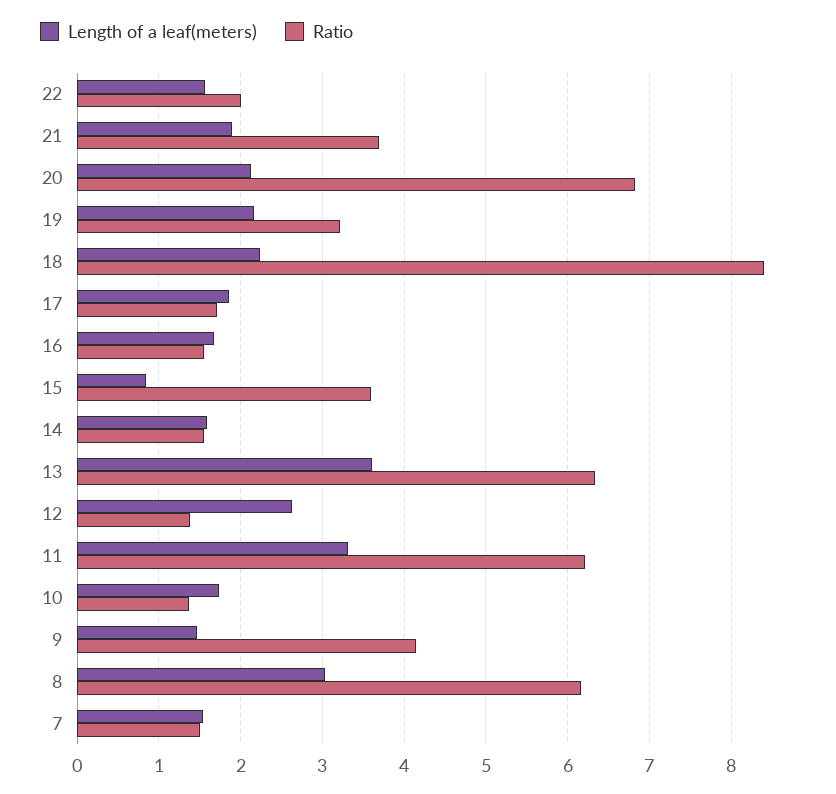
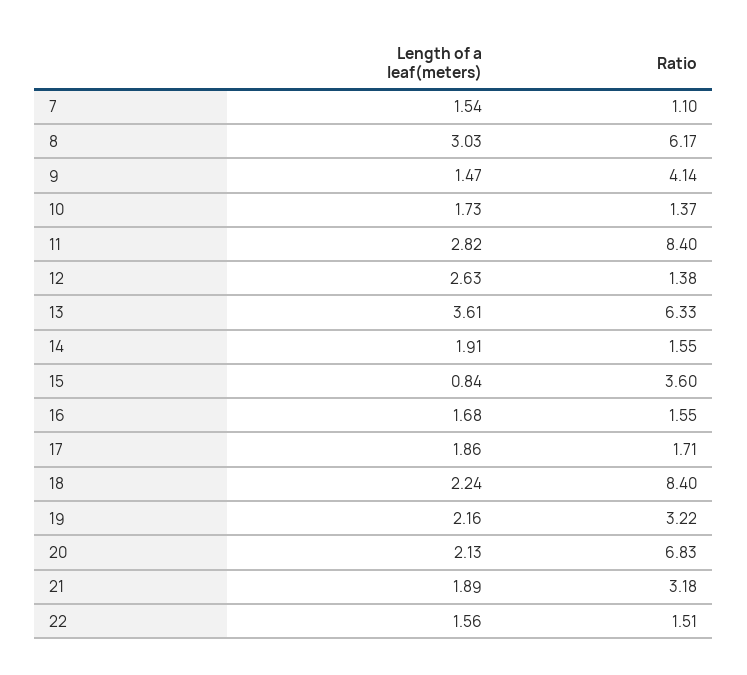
Ratio, 22: 2 -> 1.51
Ratio, 21: 3.7 -> 3.18
Length of a leaf(meters), 14: 1.6 -> 1.91
Length of a leaf(meters), 11: 3.3 -> 2.82
Ratio, 11: 6.2 -> 8.4
Ratio, 7: 1.5 -> 1.1

